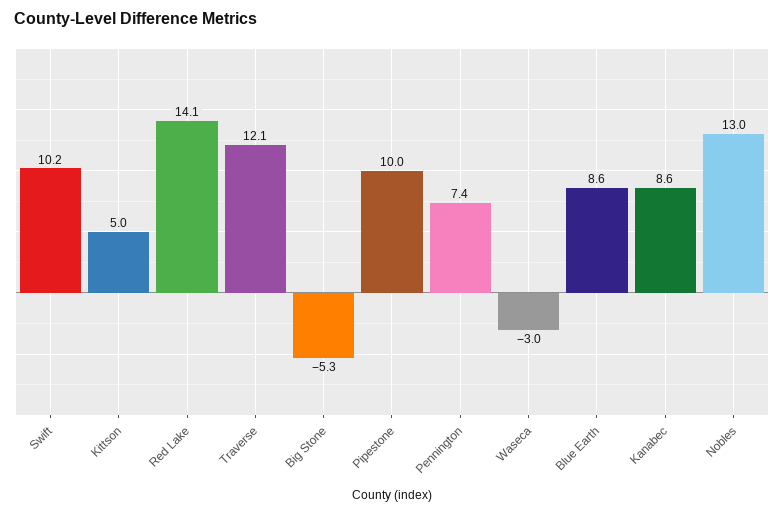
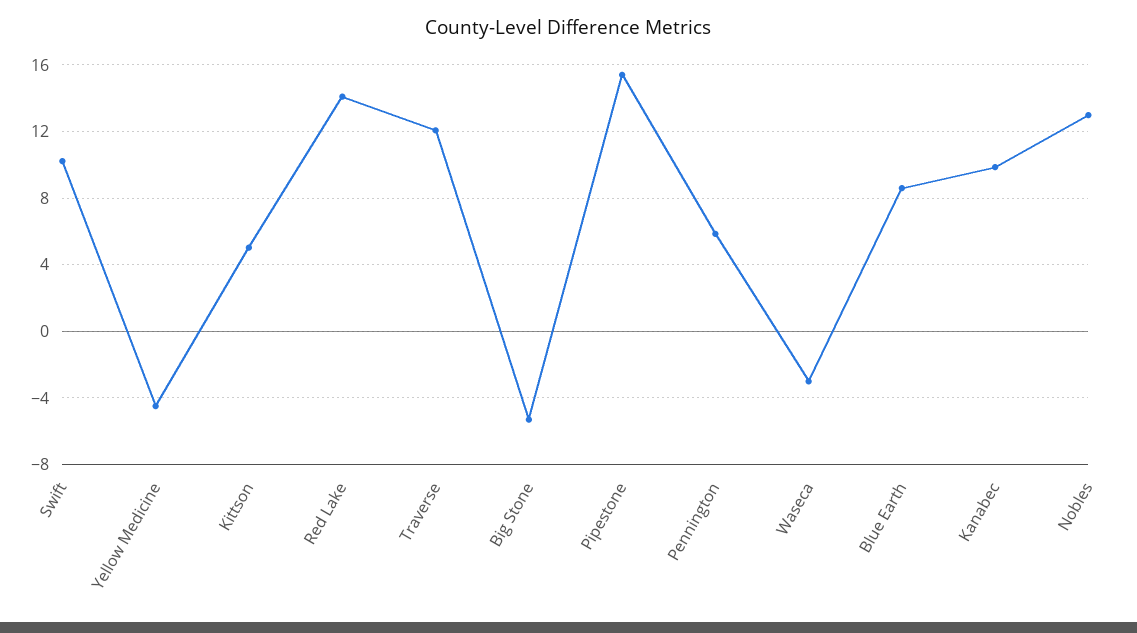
Pipestone: 10 -> 15.5
Pennington: 7.4 -> 6
Kanabec: 8.6 -> 10
Yellow Medicine: none -> -4.5

